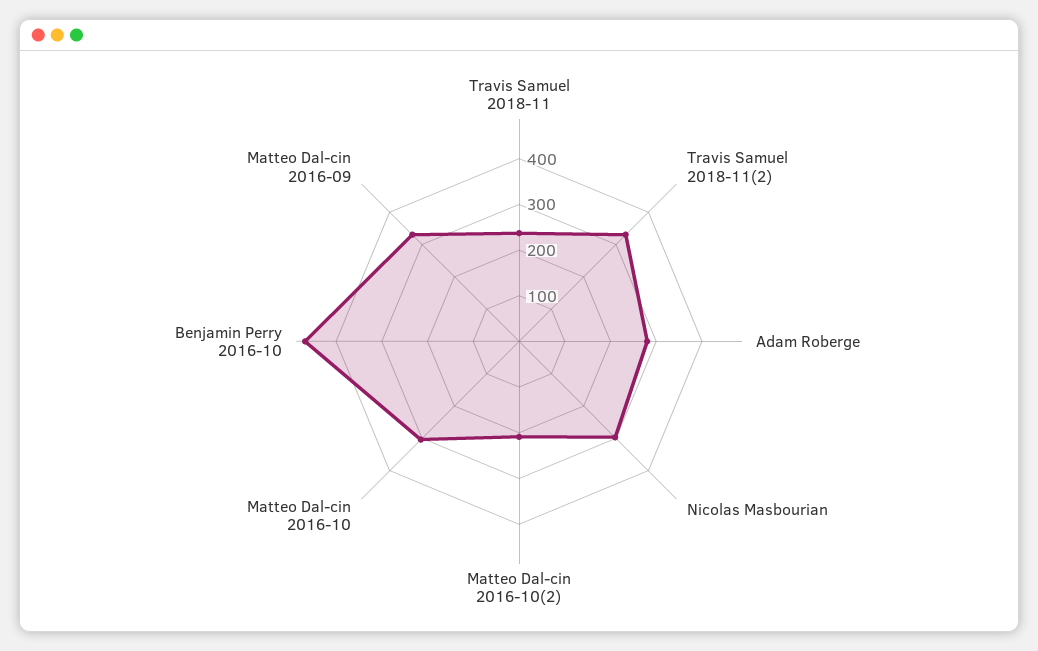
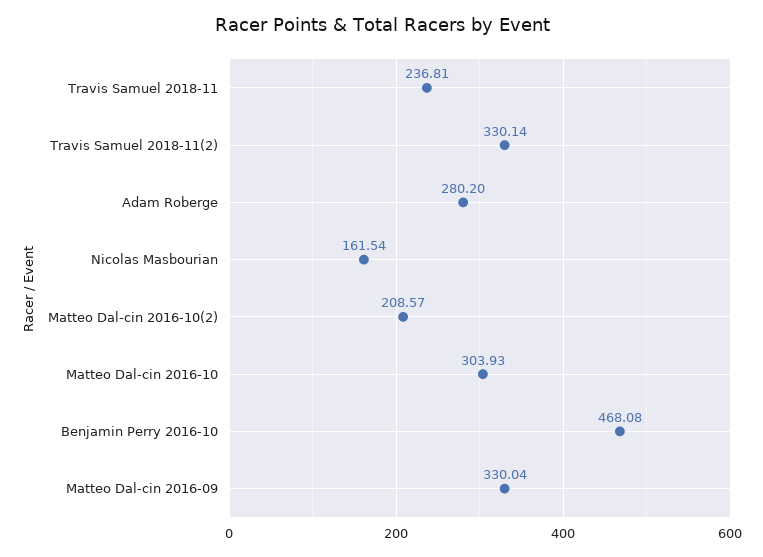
Nicolas Masbourian: 300 -> 161.54

